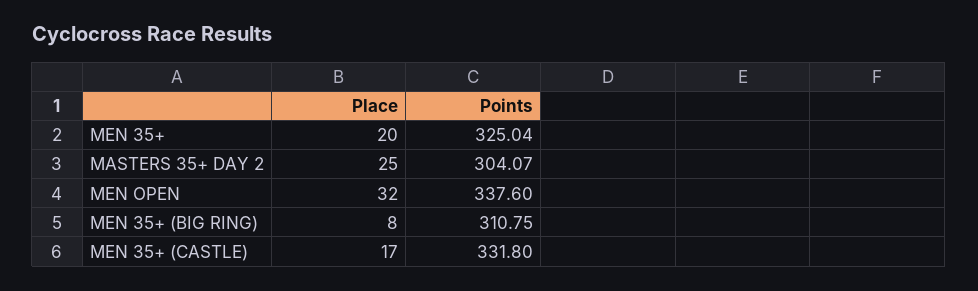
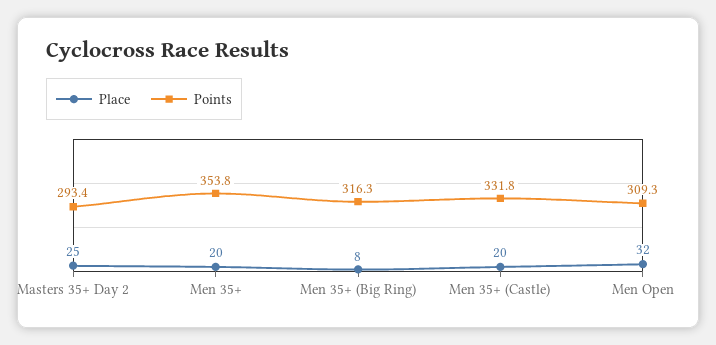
Points, MEN 35+: 325.04 -> 353.8
Points, MASTERS 35+ DAY 2: 304.07 -> 293.4
Points, MEN OPEN: 337.6 -> 309.3
Points, MEN 35+ (BIG RING): 310.75 -> 316.3
Place, MEN 35+ (CASTLE): 17 -> 20

